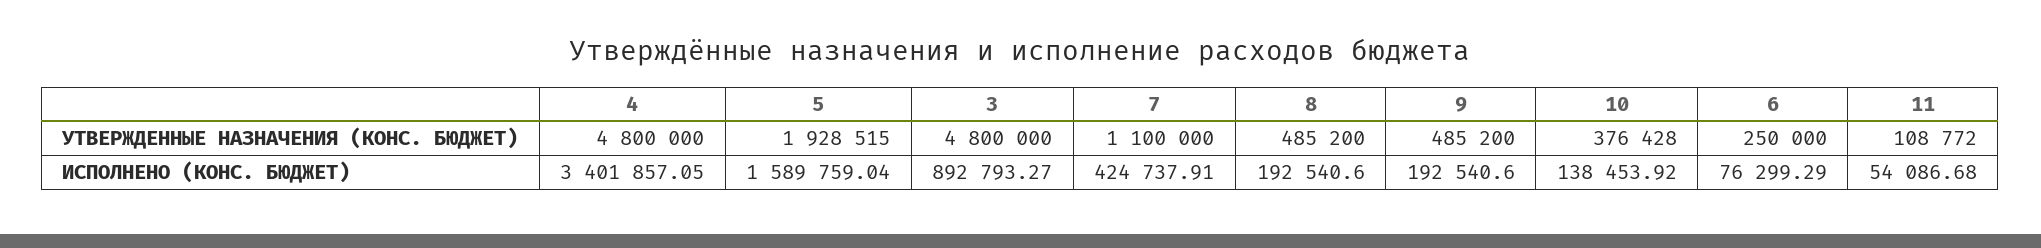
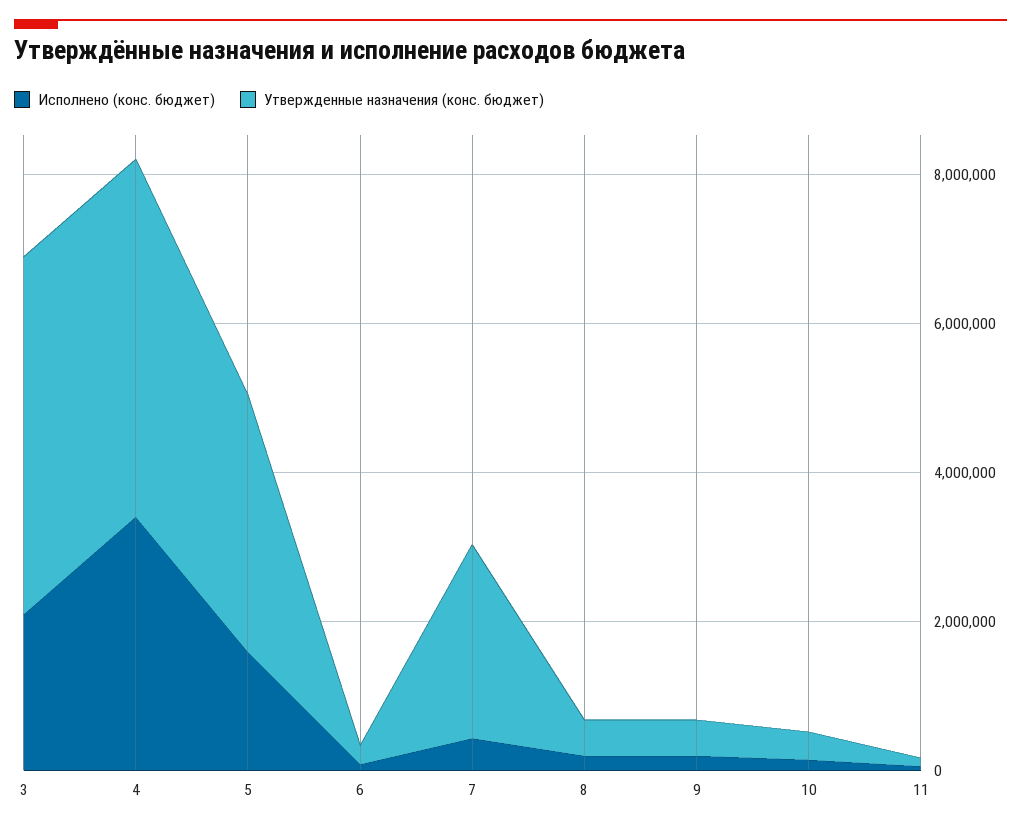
УТВЕРЖДЕННЫЕ НАЗНАЧЕНИЯ (КОНС. БЮДЖЕТ), 5: 1928515 -> 3500000
УТВЕРЖДЕННЫЕ НАЗНАЧЕНИЯ (КОНС. БЮДЖЕТ), 7: 1100000 -> 2500000
ИСПОЛНЕНО (КОНС. БЮДЖЕТ), 3: 892793.27 -> 2000000

